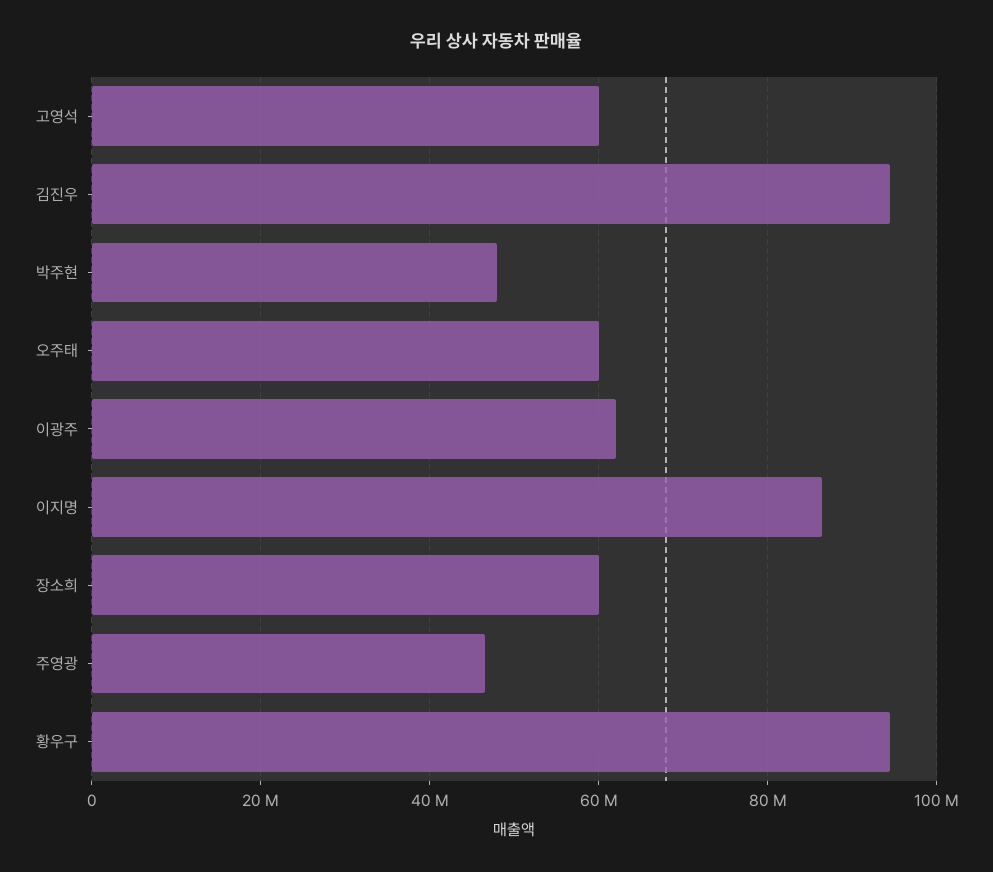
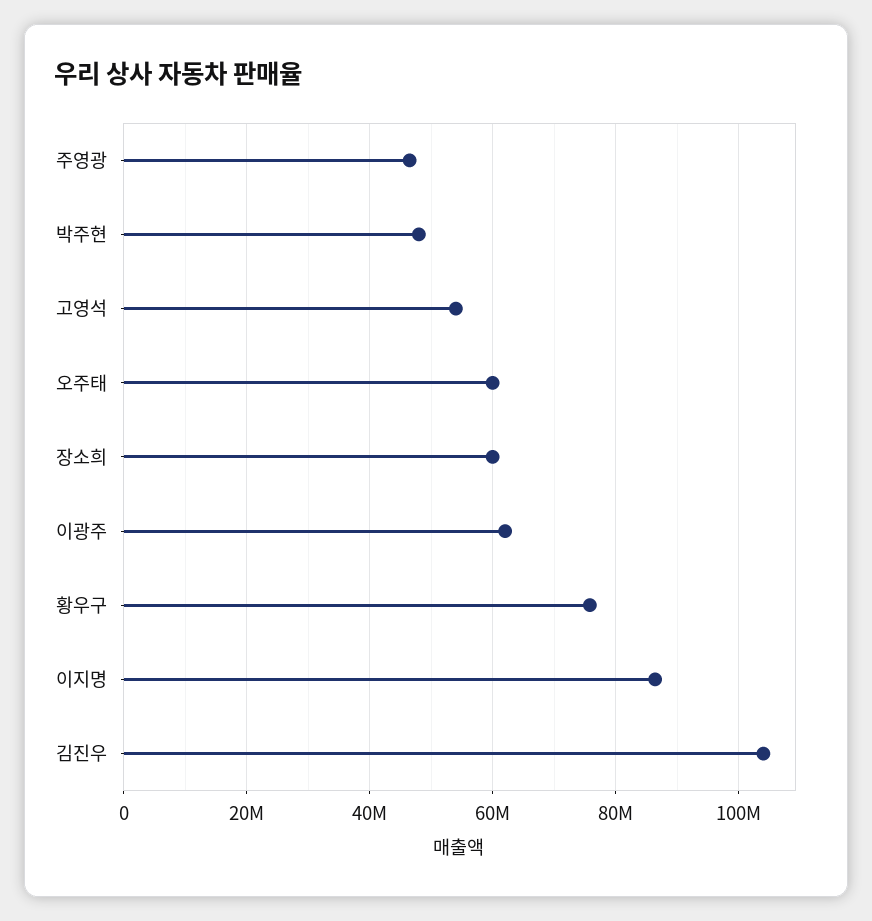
고영석: 60000000 -> 54000000
김진우: 94000000 -> 104000000
황우구: 94000000 -> 76000000

